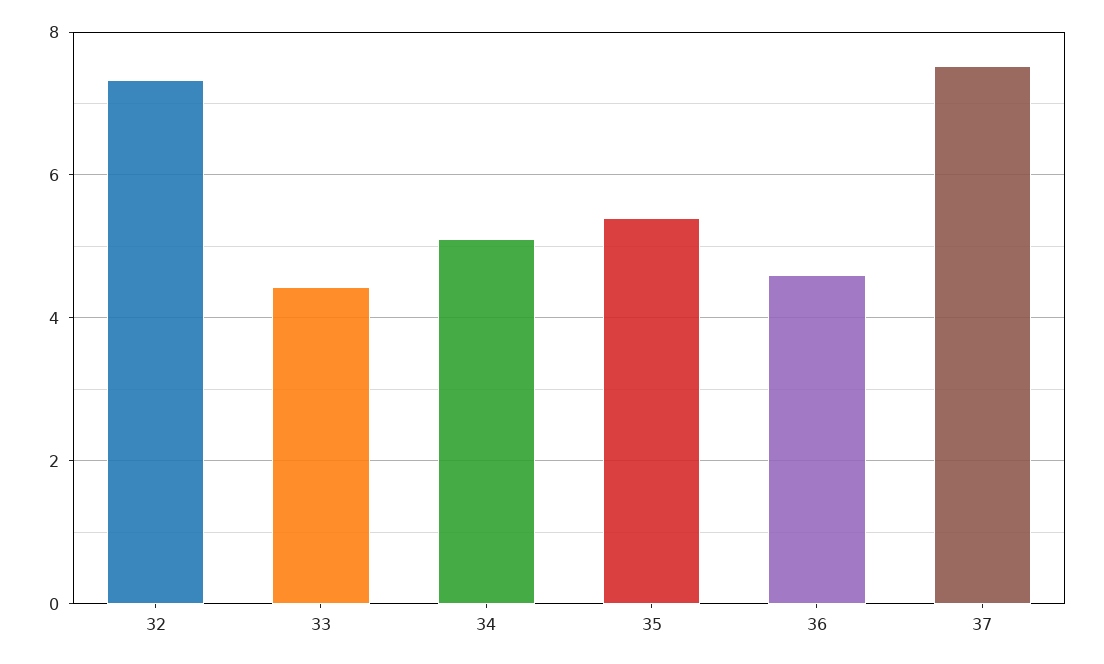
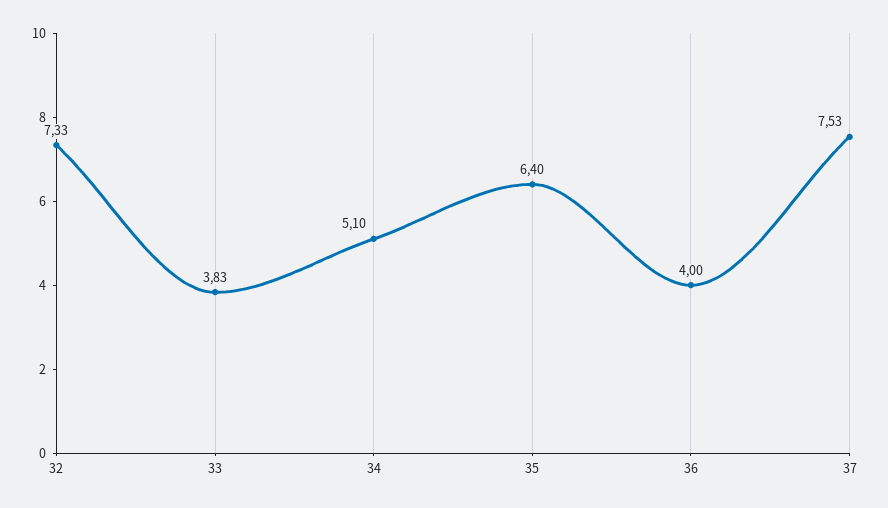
33: 4.4 -> 3.83
35: 5.4 -> 6.4
36: 4.6 -> 4

